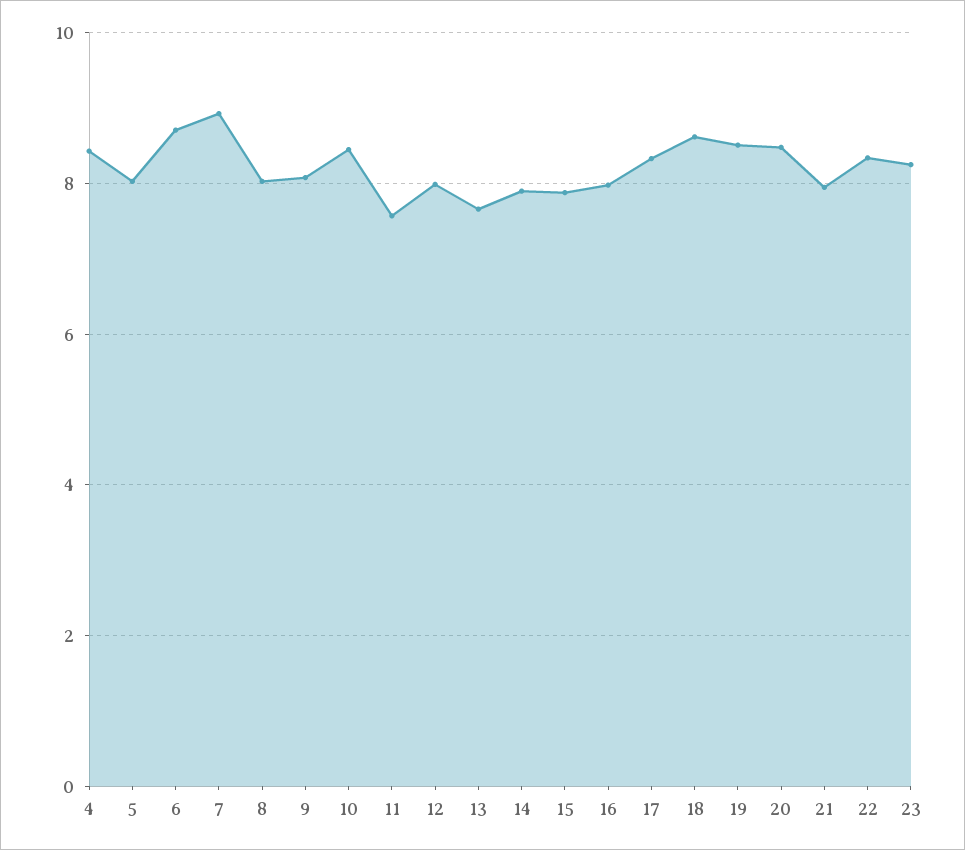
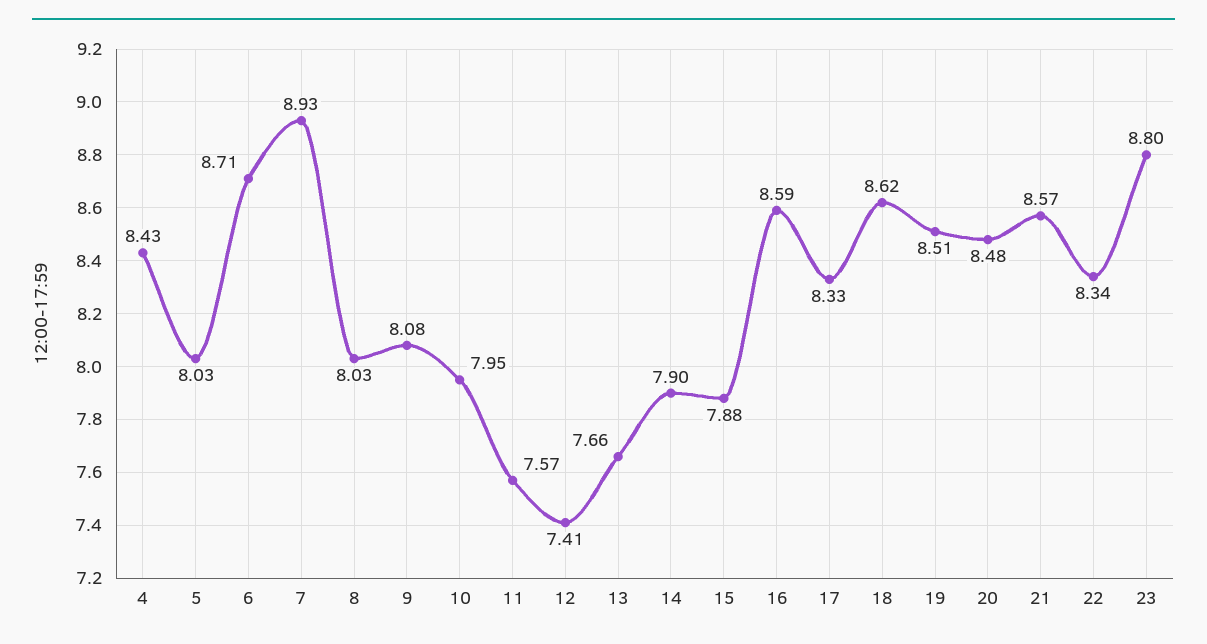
10: 8.4 -> 7.95
12: 8 -> 7.41
16: 8 -> 8.59
21: 8 -> 8.57
23: 8.2 -> 8.8

